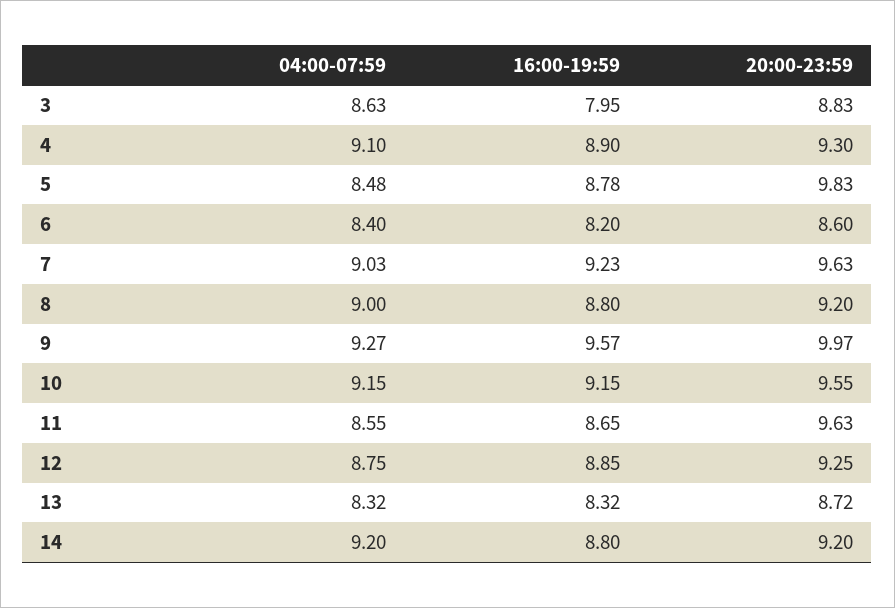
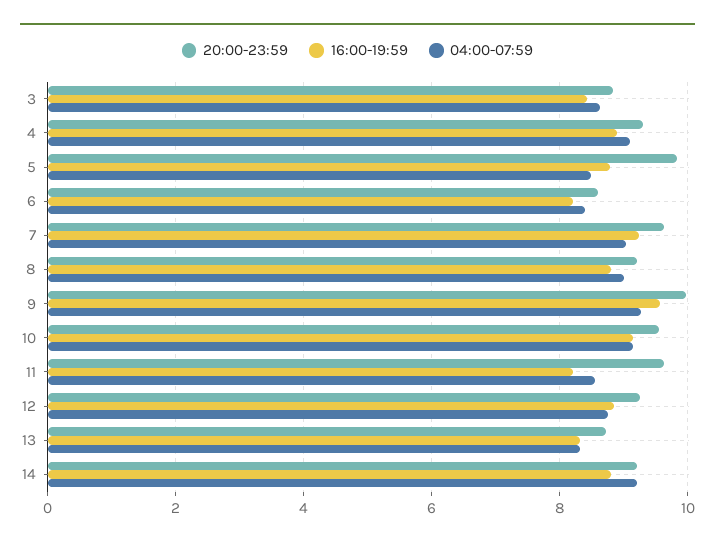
16:00-19:59, 3: 7.95 -> 8.4
16:00-19:59, 11: 8.65 -> 8.2

